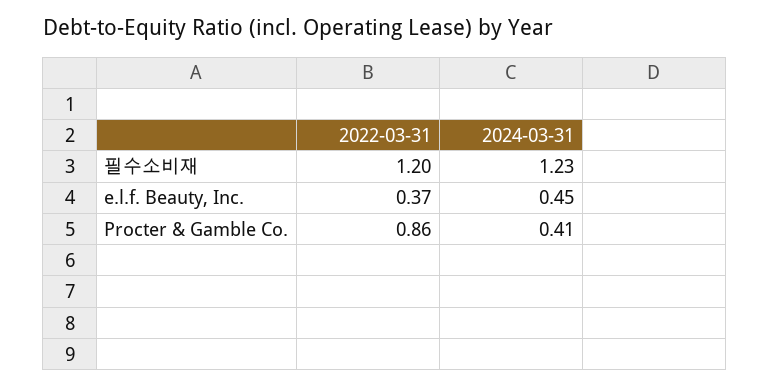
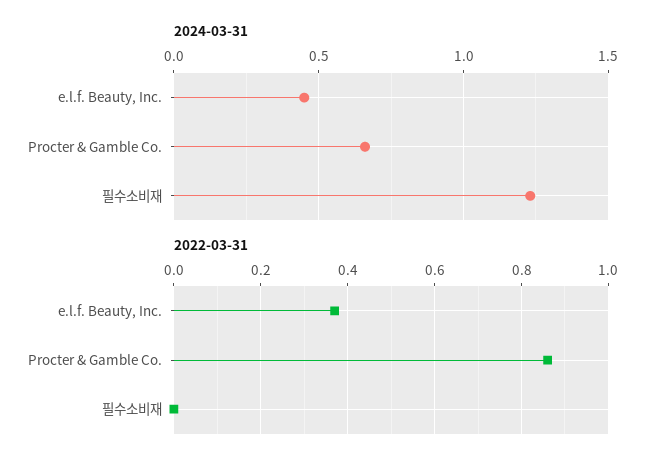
2022-03-31, 필수소비재: 1.2 -> 0
2024-03-31, Procter & Gamble Co.: 0.41 -> 0.65

